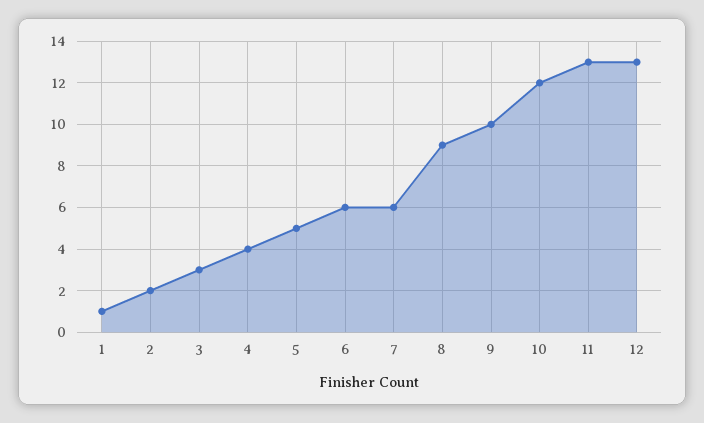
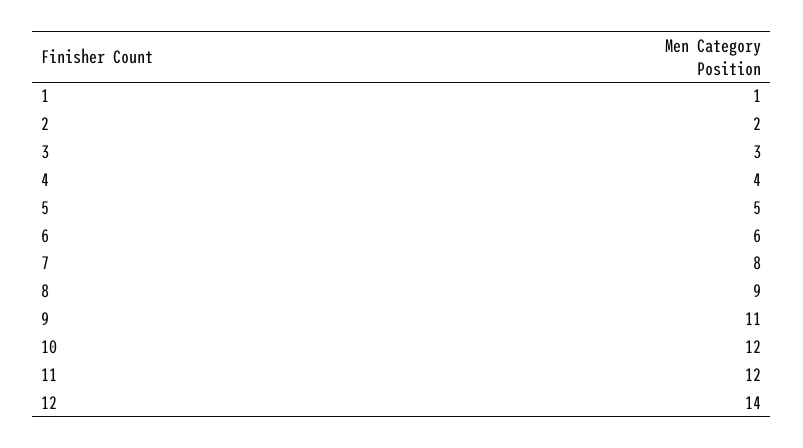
7: 6 -> 8
9: 10 -> 11
11: 13 -> 12
12: 13 -> 14

